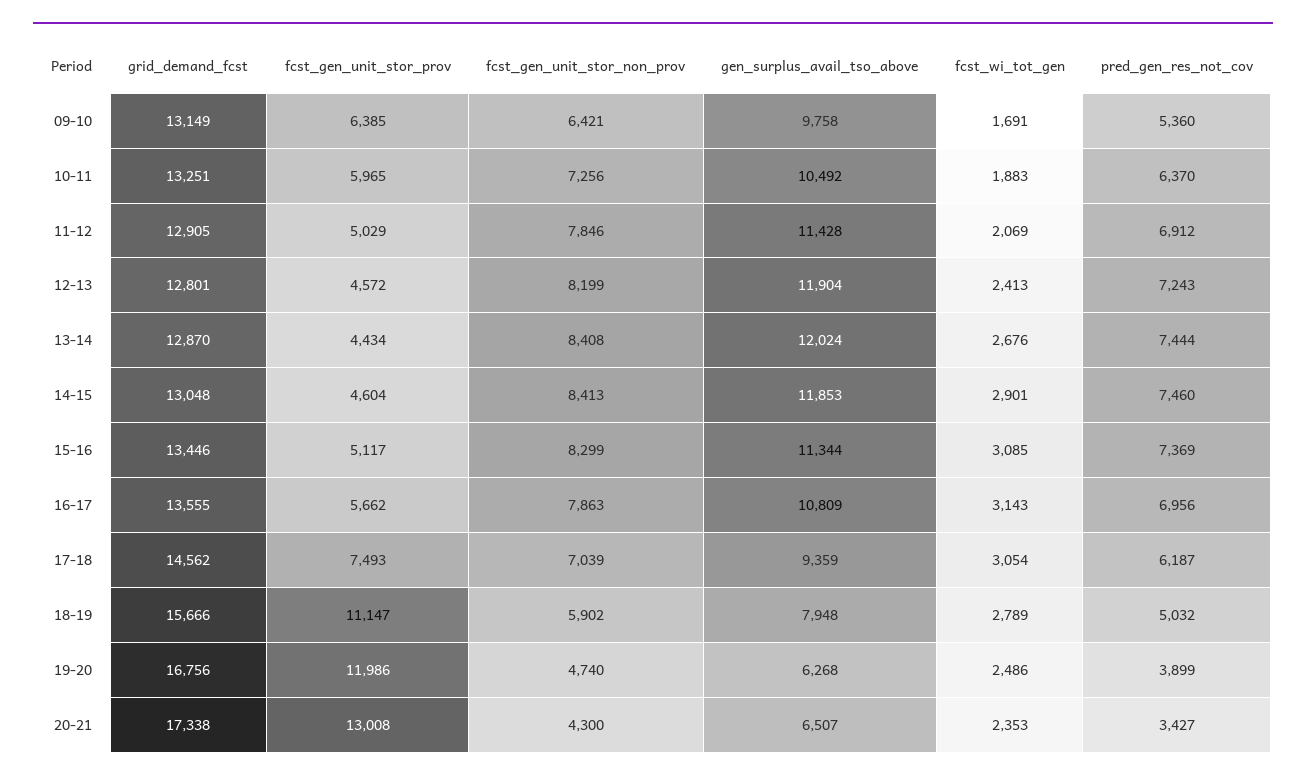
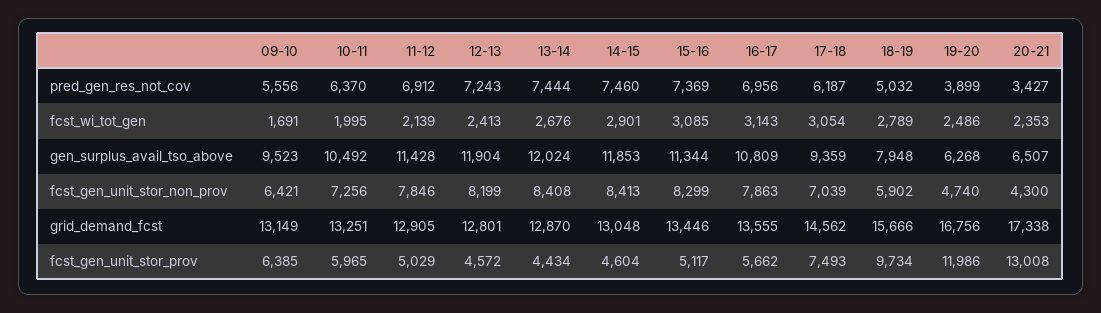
gen_surplus_avail_tso_above, 09-10: 9758 -> 9523
pred_gen_res_not_cov, 09-10: 5360 -> 5556
fcst_wi_tot_gen, 10-11: 1883 -> 1995
fcst_wi_tot_gen, 11-12: 2069 -> 2139
fcst_gen_unit_stor_prov, 18-19: 11147 -> 9734

